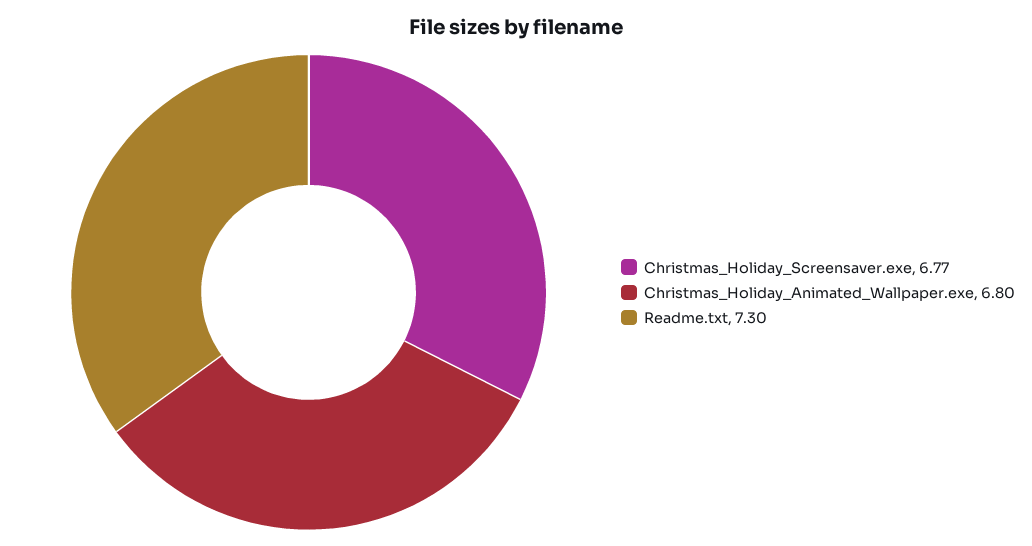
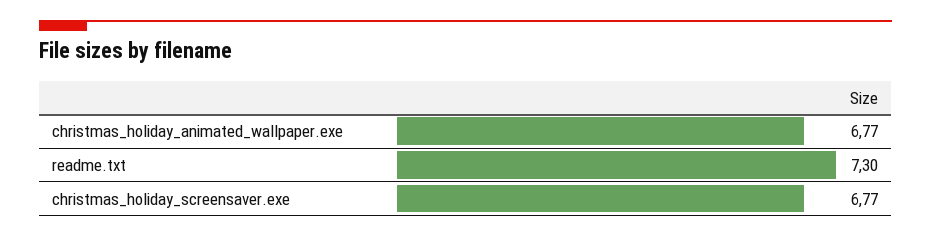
Christmas_Holiday_Animated_Wallpaper.exe: 6.8 -> 6.77

